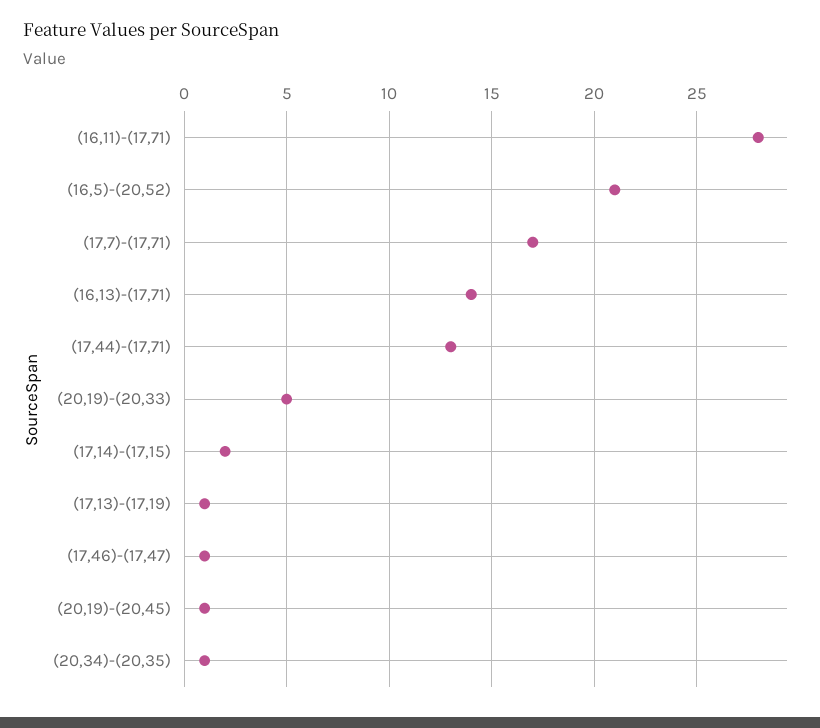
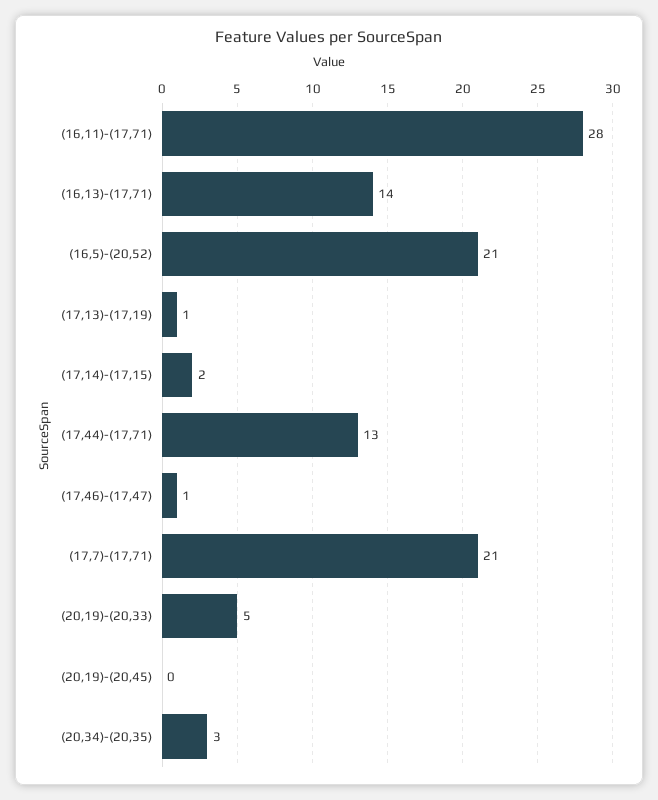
(17,7)-(17,71): 17 -> 21
(20,19)-(20,45): 1 -> 0
(20,34)-(20,35): 1 -> 3

